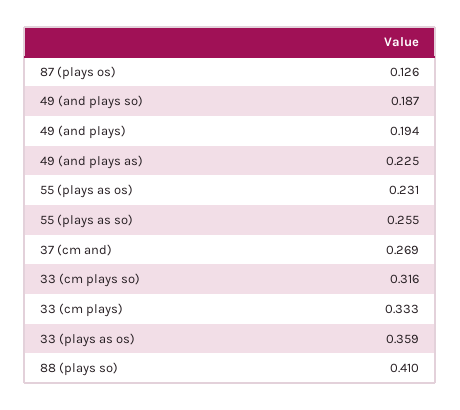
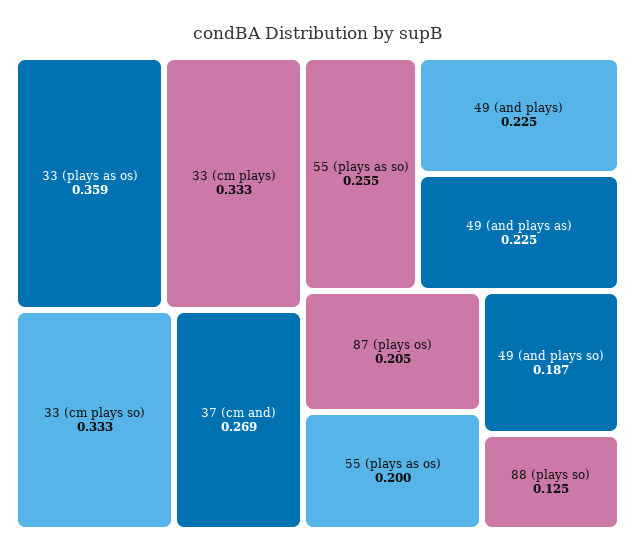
87 (plays os): 0.126 -> 0.205
49 (and plays): 0.194 -> 0.225
55 (plays as os): 0.231 -> 0.2
33 (cm plays so): 0.316 -> 0.333
88 (plays so): 0.41 -> 0.125

